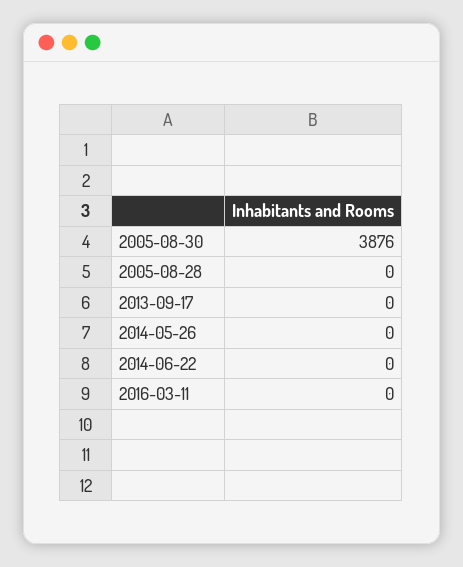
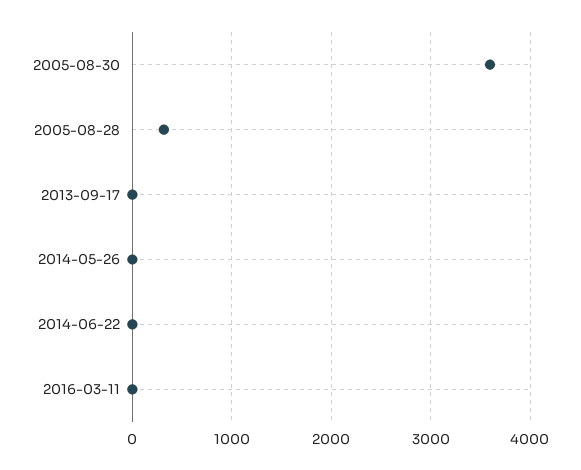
2005-08-30: 3876 -> 3600
2005-08-28: 0 -> 300

